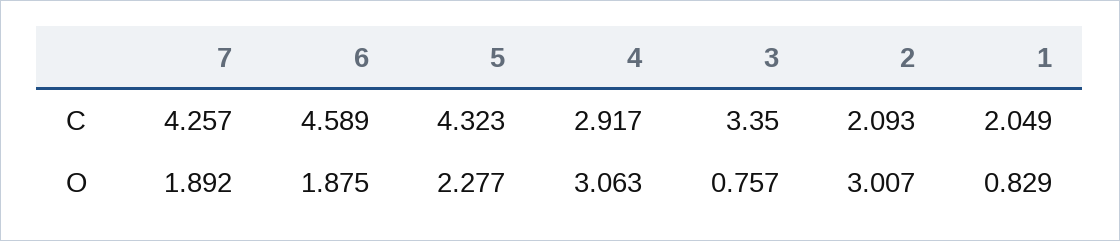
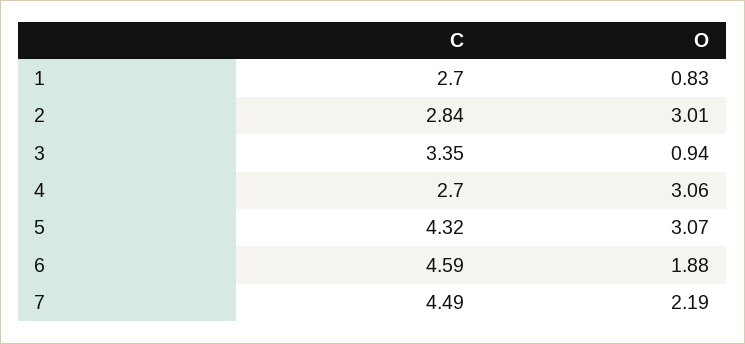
7, C: 4.257 -> 4.49
4, C: 2.917 -> 2.7
2, C: 2.093 -> 2.84
1, C: 2.049 -> 2.7
7, O: 1.892 -> 2.19
5, O: 2.277 -> 3.07
3, O: 0.757 -> 0.94

